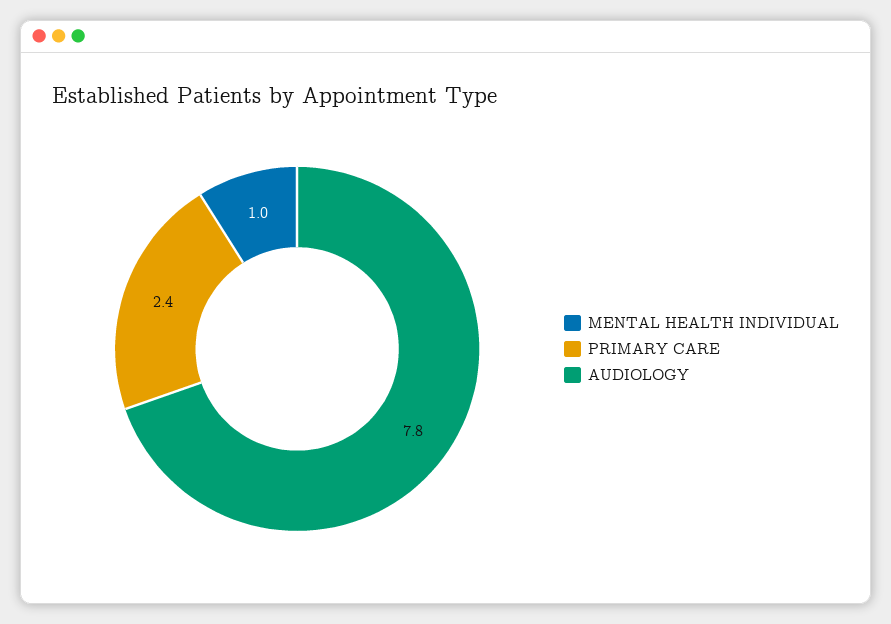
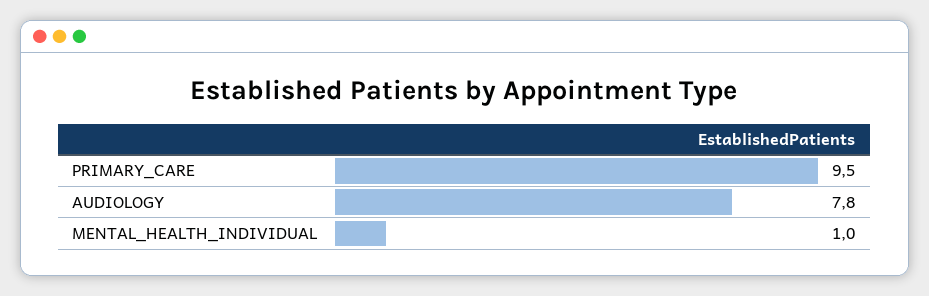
PRIMARY CARE: 2.4 -> 9.5

